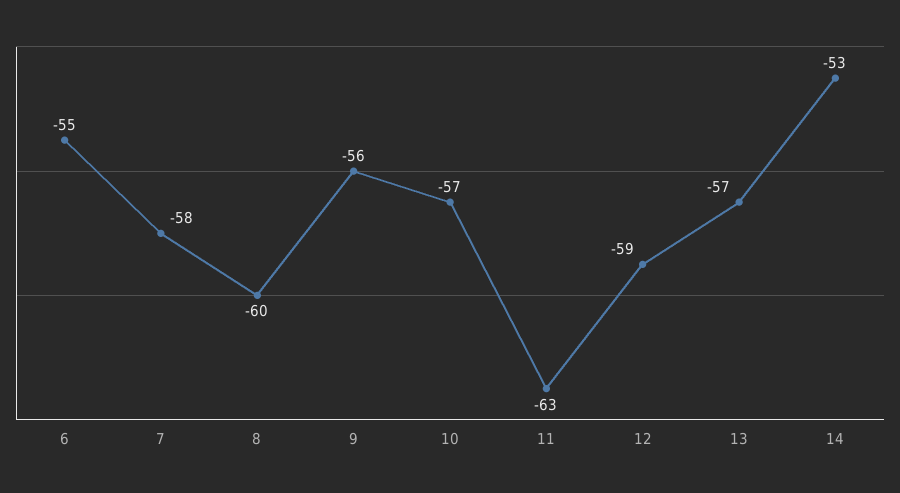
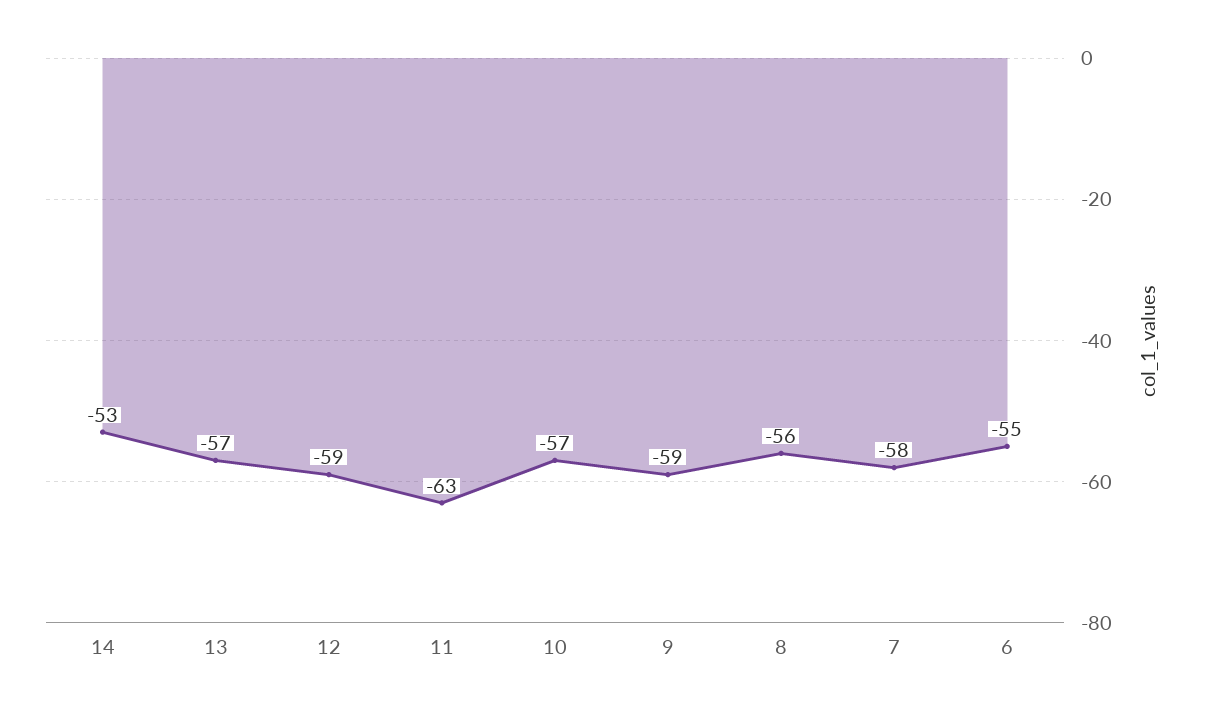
8: -60 -> -56
9: -56 -> -59

